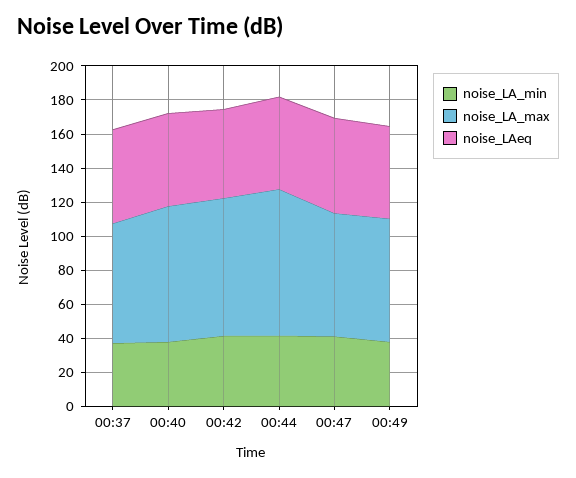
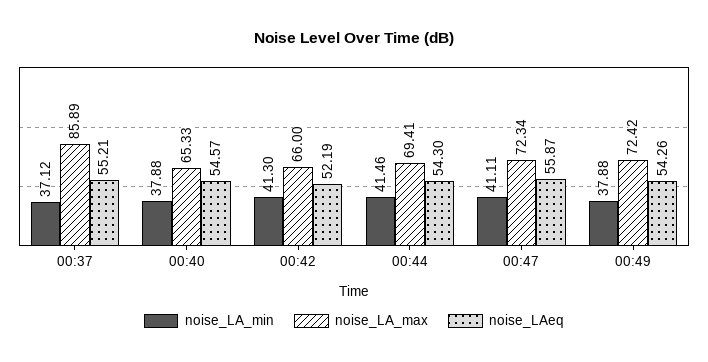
noise_LA_max, 00:37: 70 -> 85.89
noise_LA_max, 00:40: 80 -> 65.33
noise_LA_max, 00:42: 80 -> 66
noise_LA_max, 00:44: 85 -> 69.41

